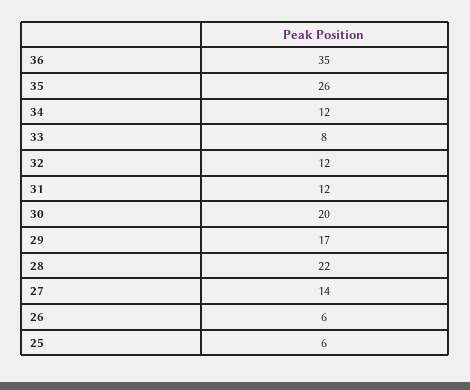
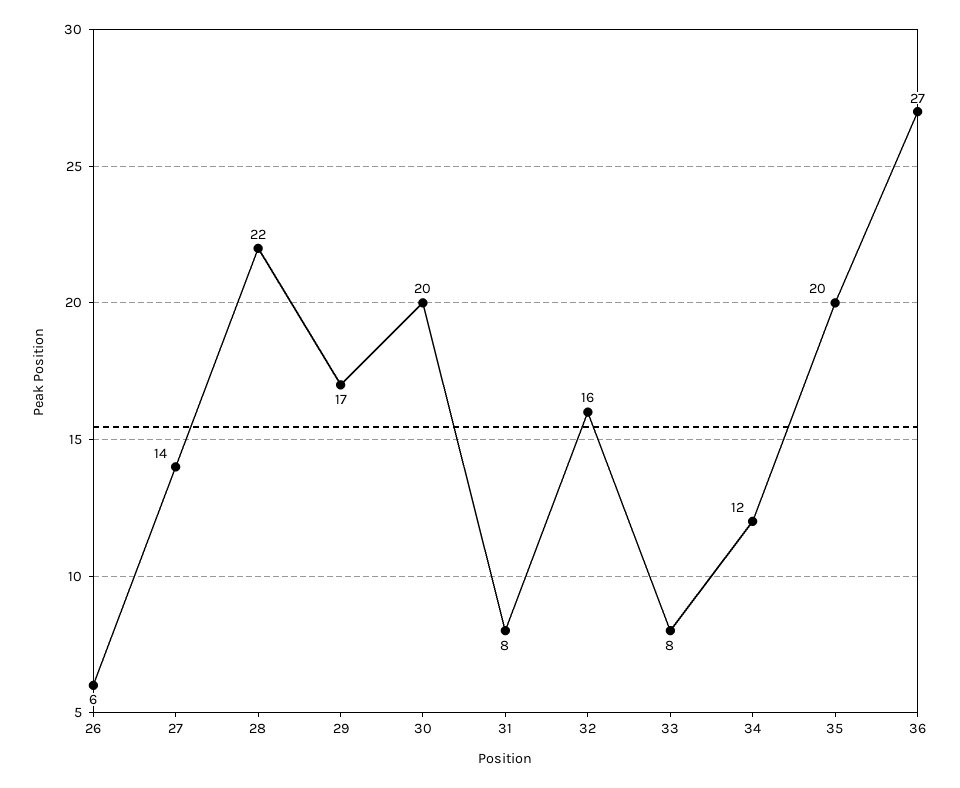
36: 35 -> 27
35: 26 -> 20
32: 12 -> 16
31: 12 -> 8
25: 6 -> none

